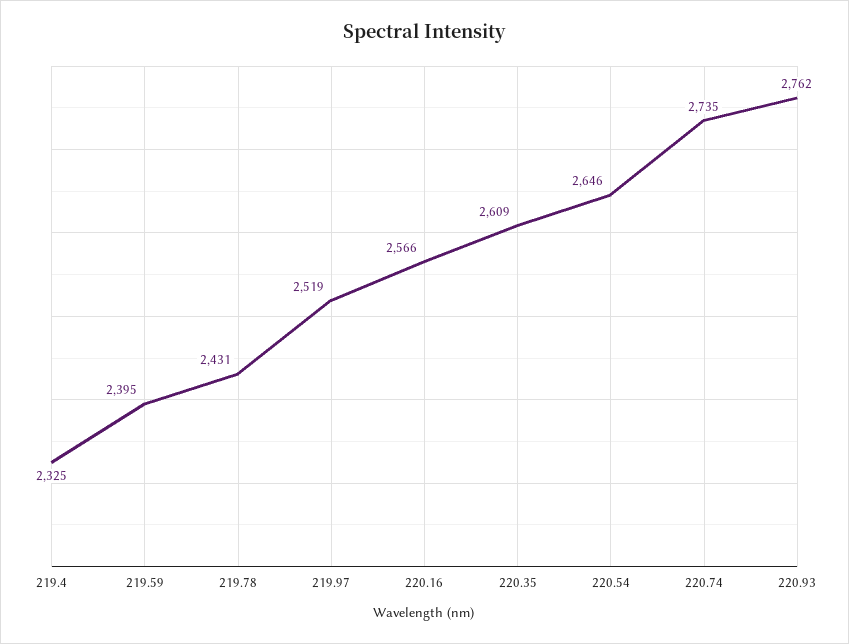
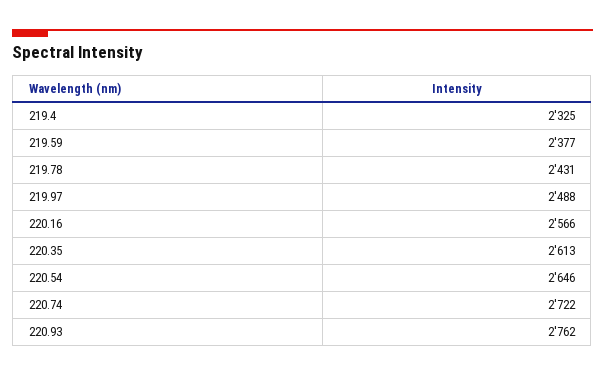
219.59: 2395 -> 2377
219.97: 2519 -> 2488
220.35: 2609 -> 2613
220.74: 2735 -> 2722

